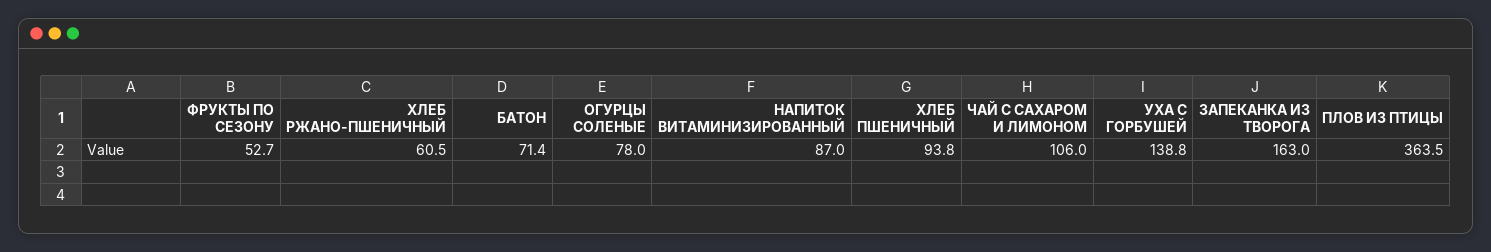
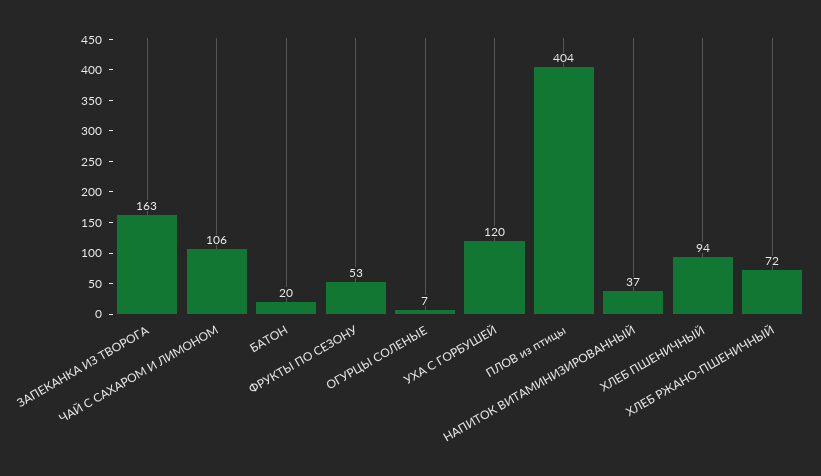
ХЛЕБ РЖАНО-ПШЕНИЧНЫЙ: 60.5 -> 72
БАТОН: 71.4 -> 20
ОГУРЦЫ СОЛЕНЫЕ: 78 -> 7
НАПИТОК ВИТАМИНИЗИРОВАННЫЙ: 87 -> 37
УХА С ГОРБУШЕЙ: 138.8 -> 120
ПЛОВ ИЗ ПТИЦЫ: 363.5 -> 404

